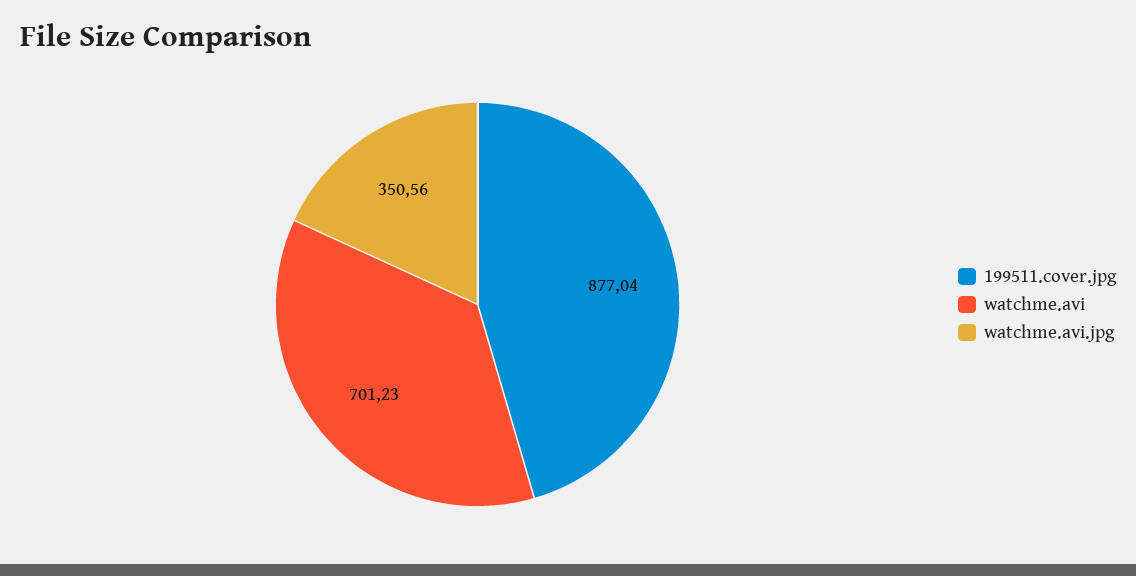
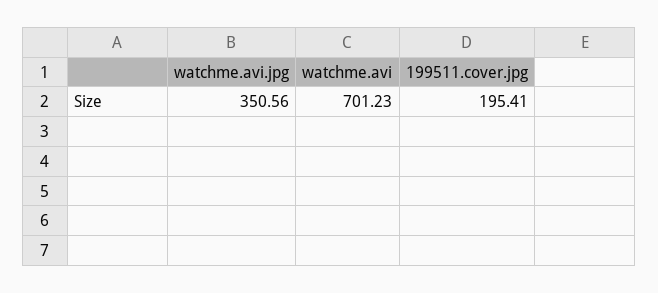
199511.cover.jpg: 877.04 -> 195.41

